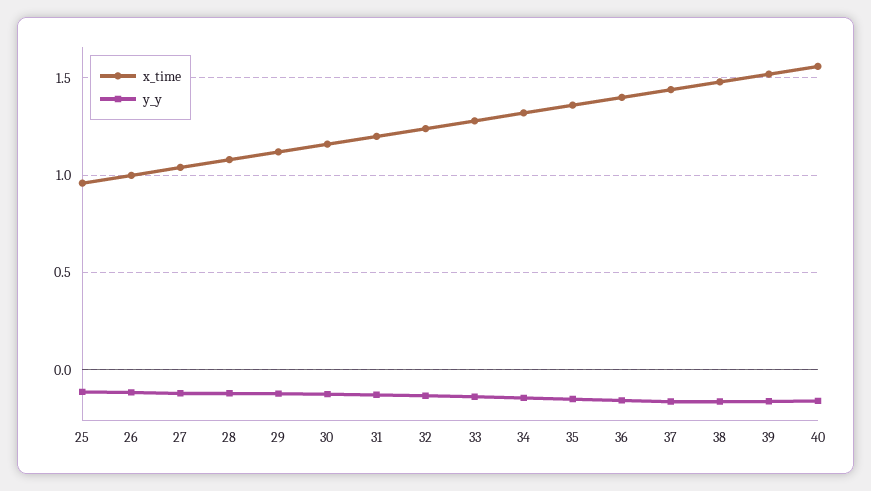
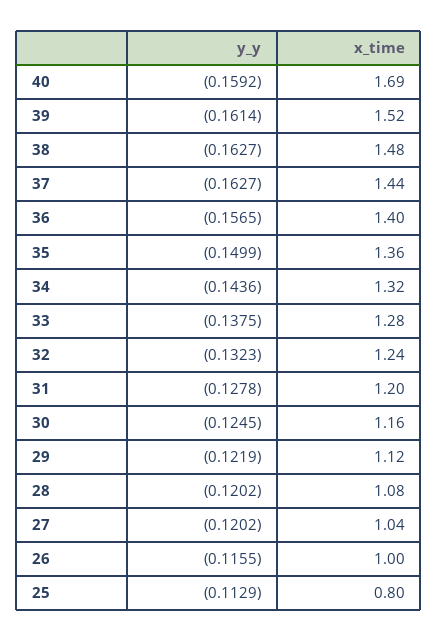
x_time, 25: 0.95 -> 0.8
x_time, 40: 1.55 -> 1.69

